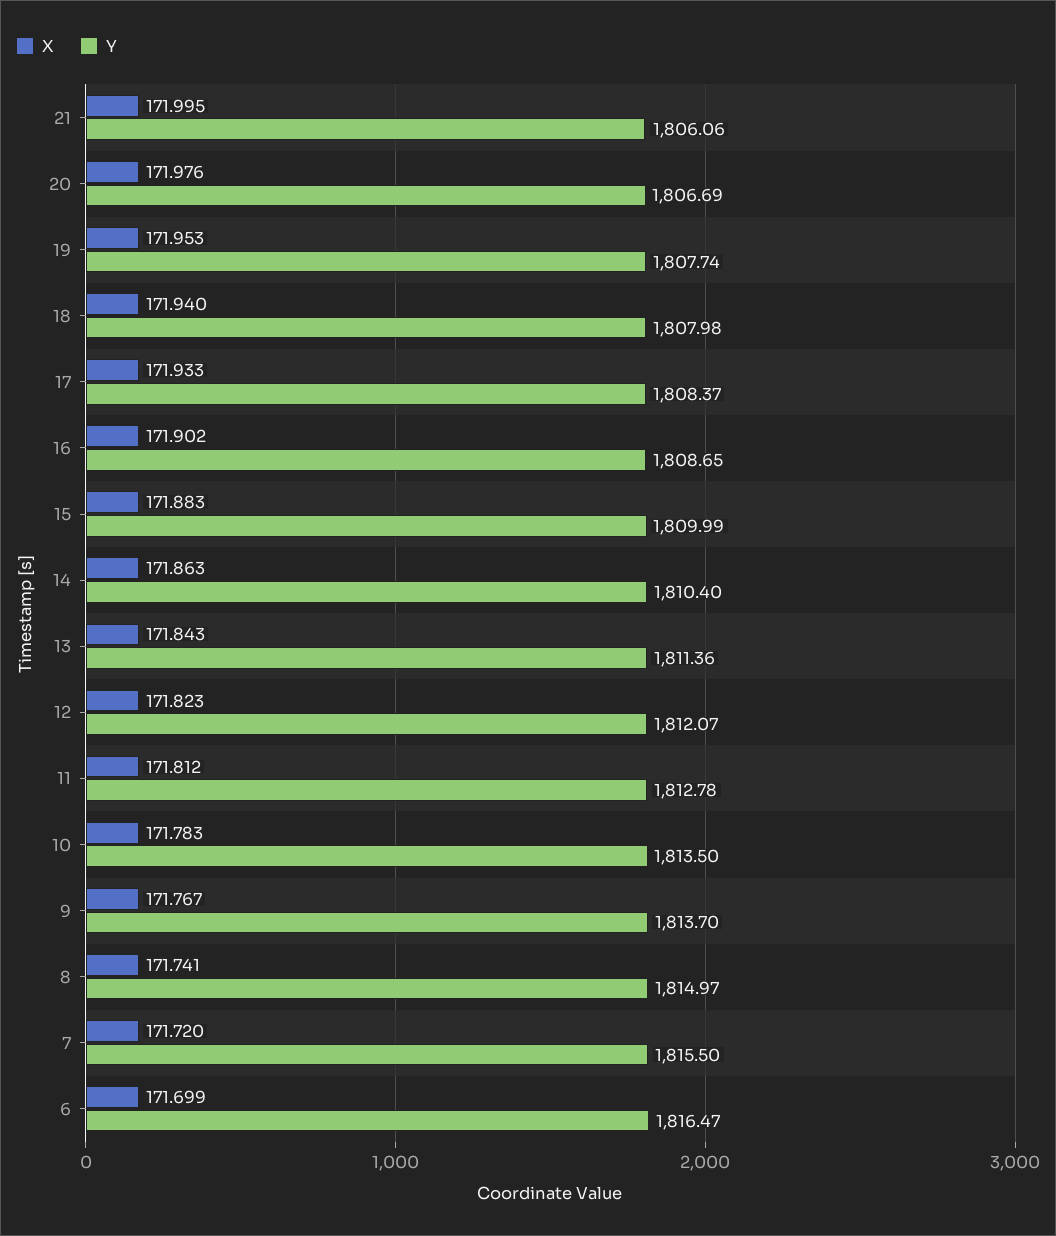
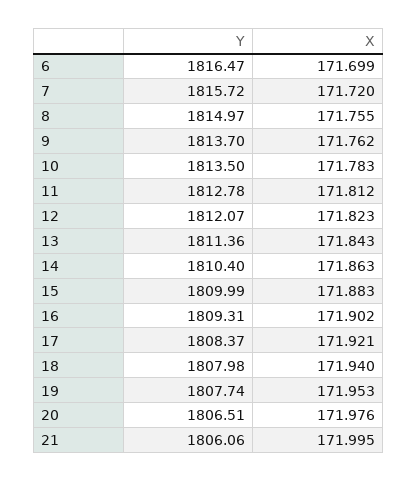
Y, 20: 1806.69 -> 1806.51
X, 17: 171.933 -> 171.921
Y, 16: 1808.65 -> 1809.31
X, 9: 171.767 -> 171.762
X, 8: 171.741 -> 171.755
Y, 7: 1815.5 -> 1815.72

